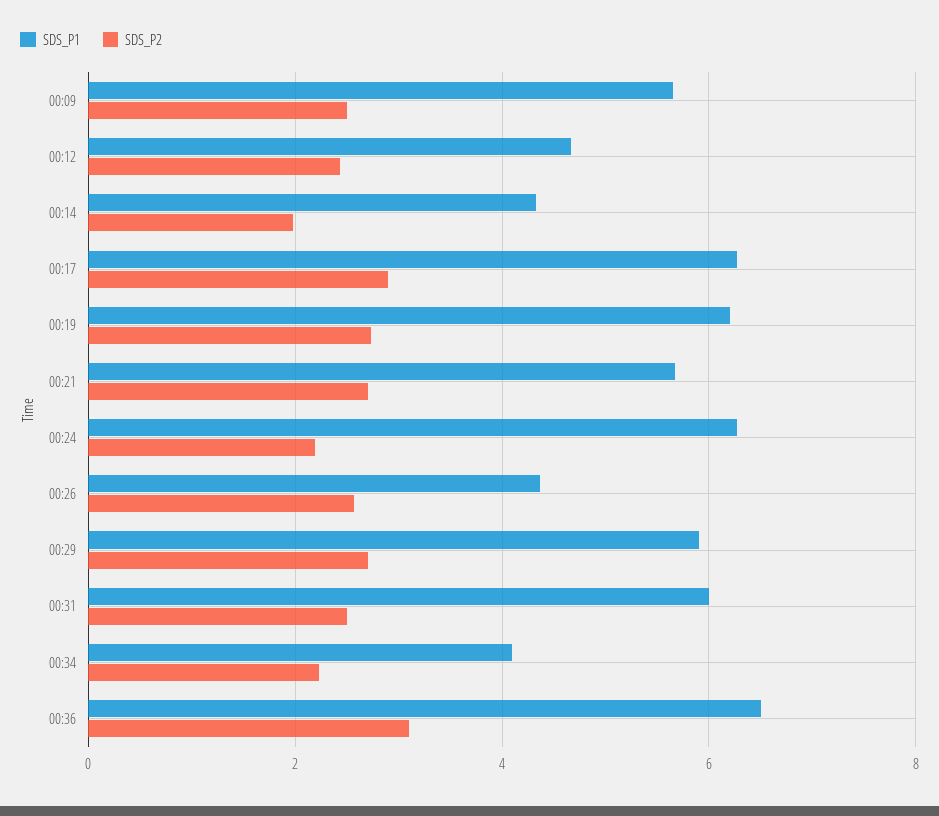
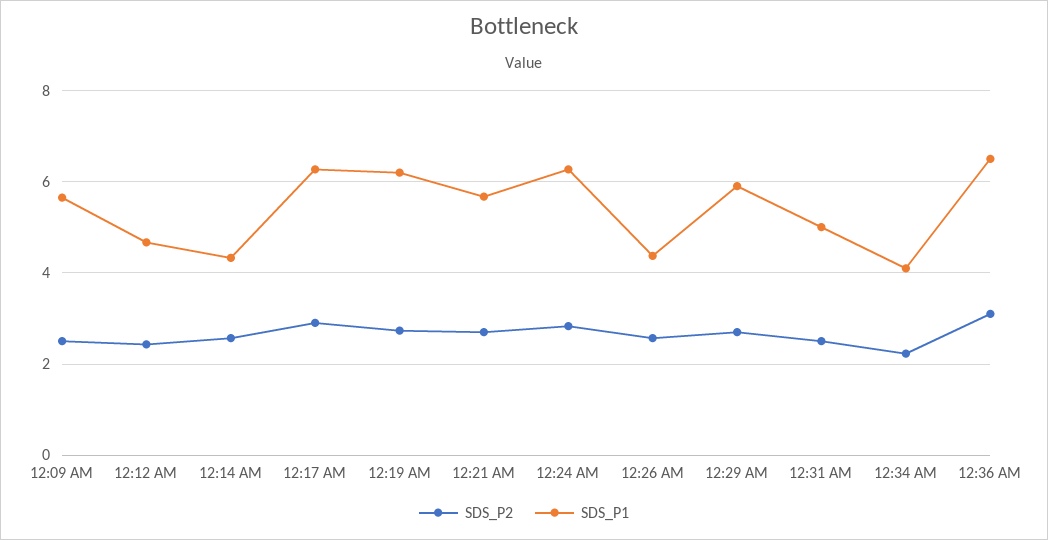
SDS_P2, 00:14: 2 -> 2.6
SDS_P2, 00:24: 2.2 -> 2.8
SDS_P1, 00:31: 6 -> 5

